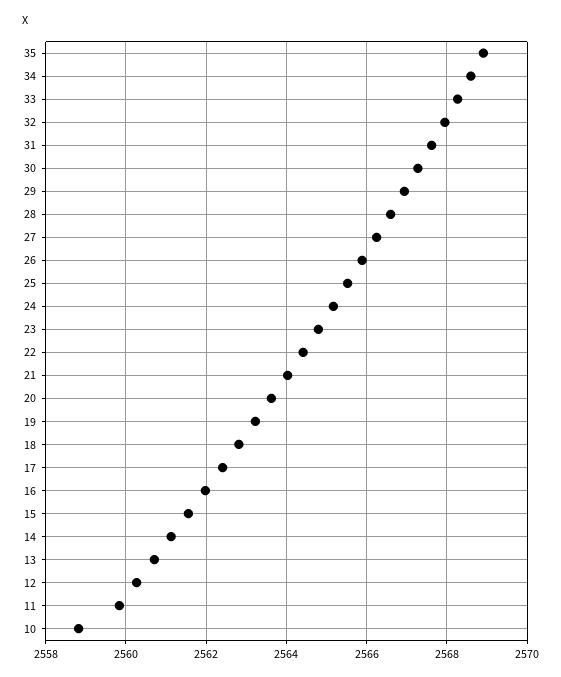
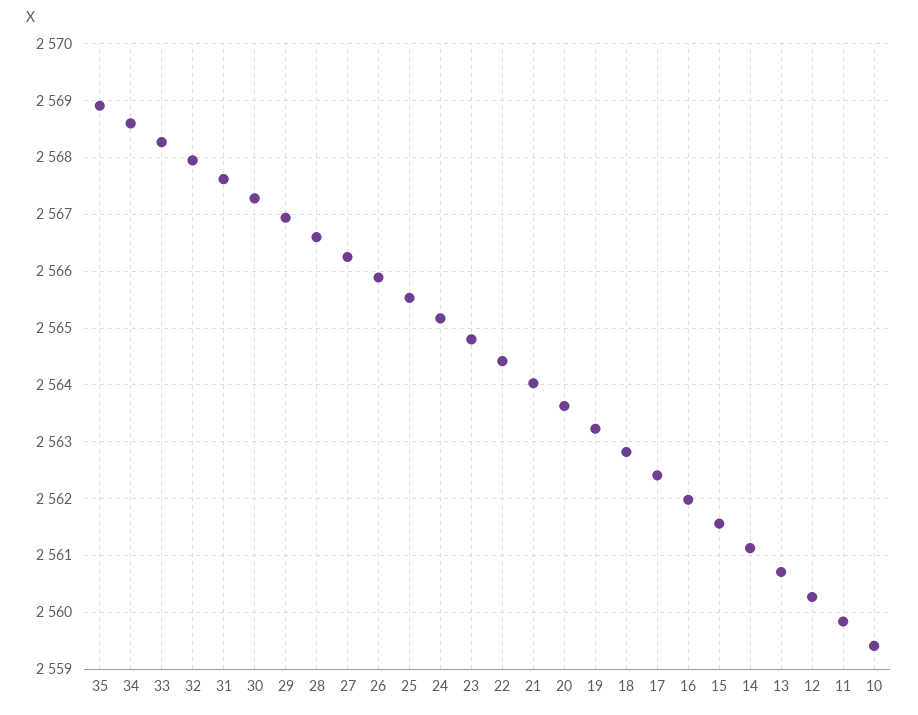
10: 2558.8 -> 2559.4

